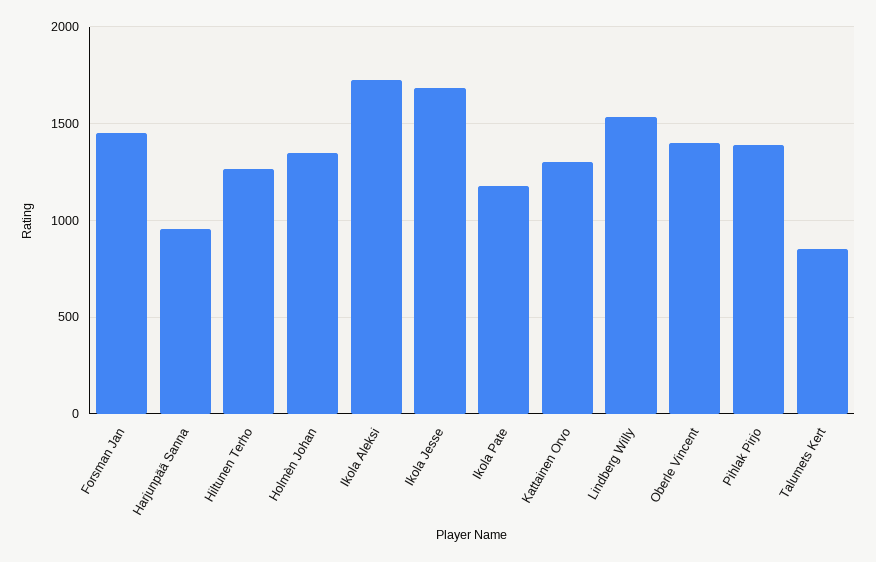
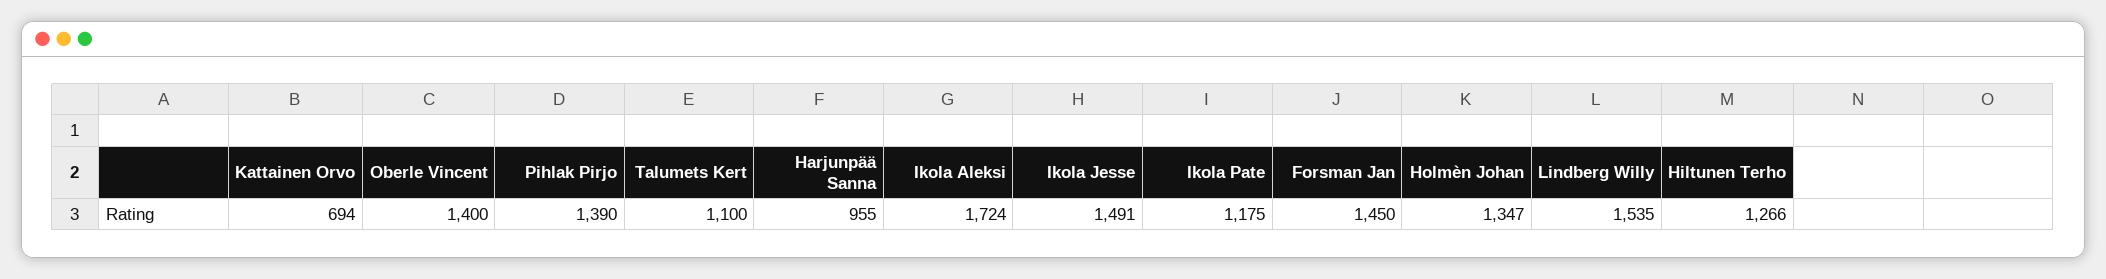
Ikola Jesse: 1700 -> 1491
Kattainen Orvo: 1300 -> 694
Talumets Kert: 850 -> 1100

